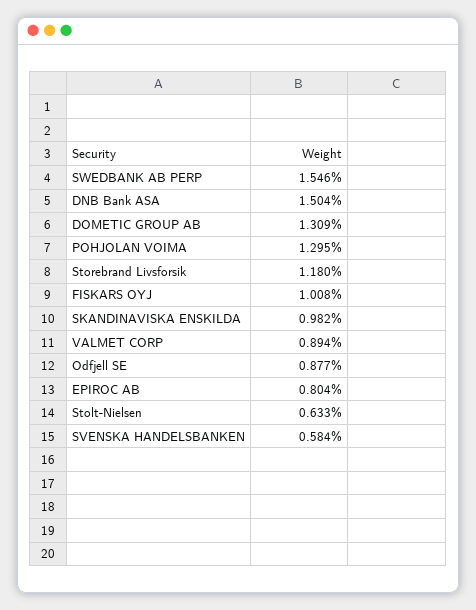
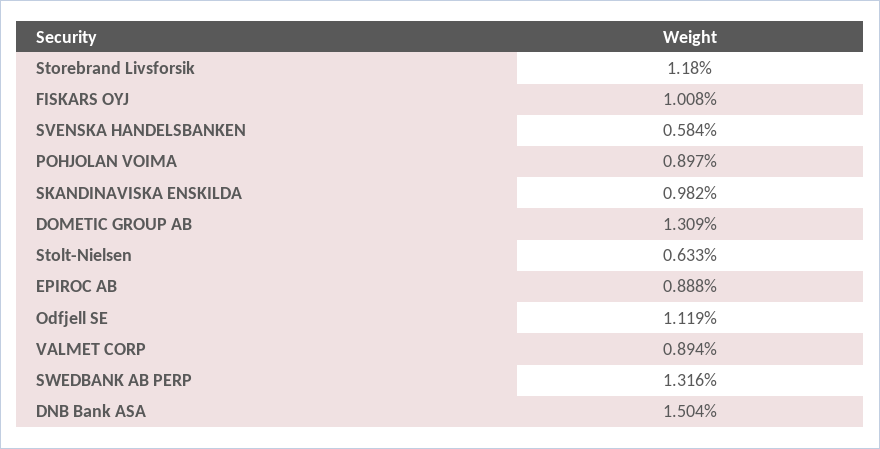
SWEDBANK AB PERP: 1.546 -> 1.316
POHJOLAN VOIMA: 1.295 -> 0.897
Odfjell SE: 0.877 -> 1.119
EPIROC AB: 0.804 -> 0.888

